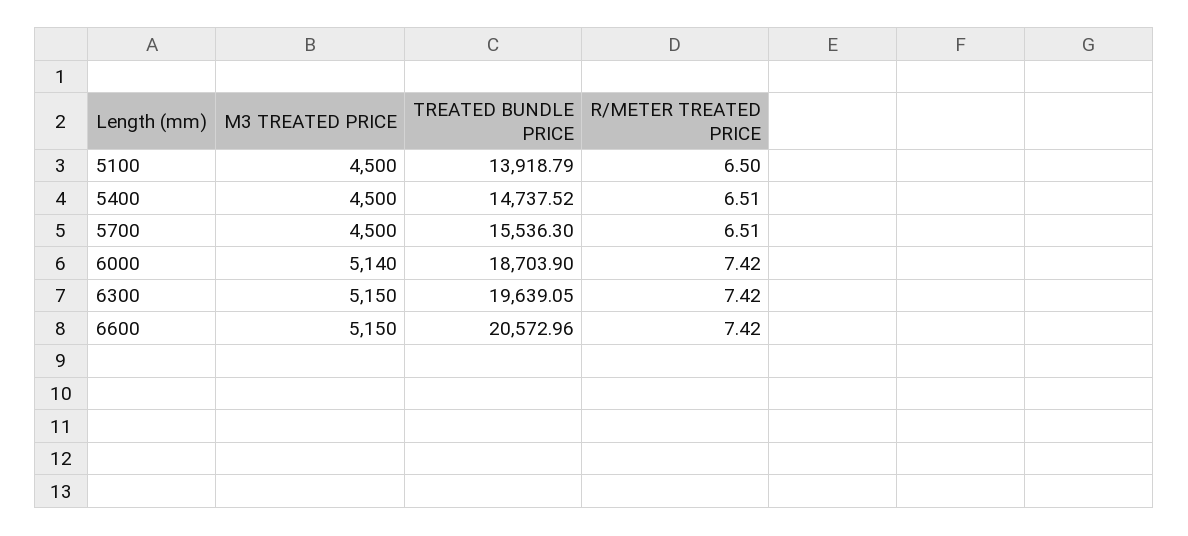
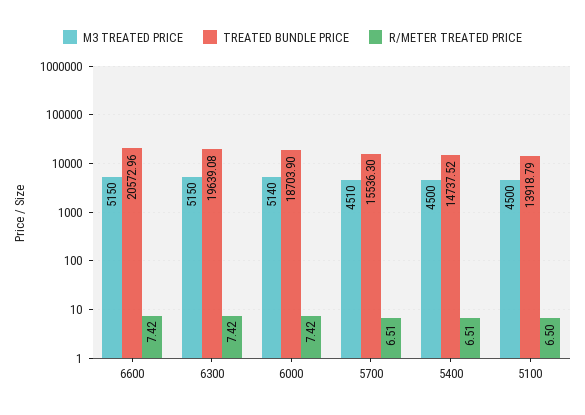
M3 TREATED PRICE, 5700: 4500 -> 4510
TREATED BUNDLE PRICE, 6300: 19639.05 -> 19639.08

